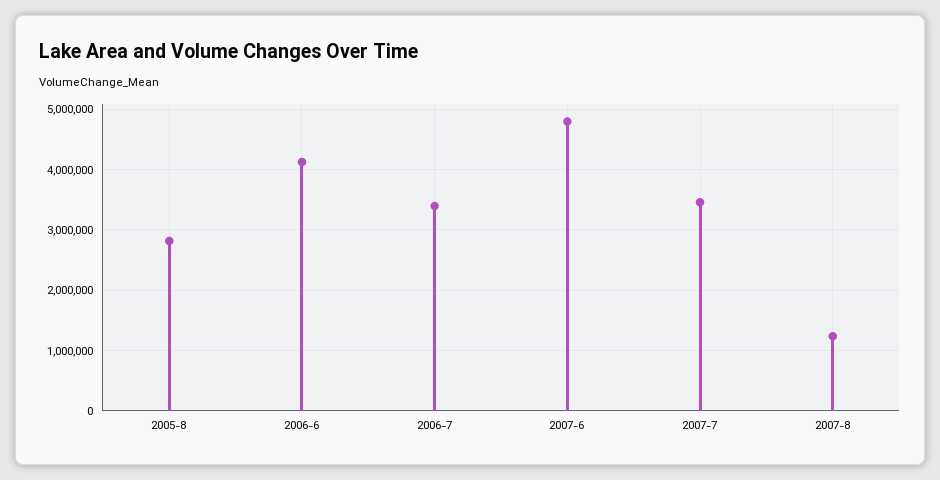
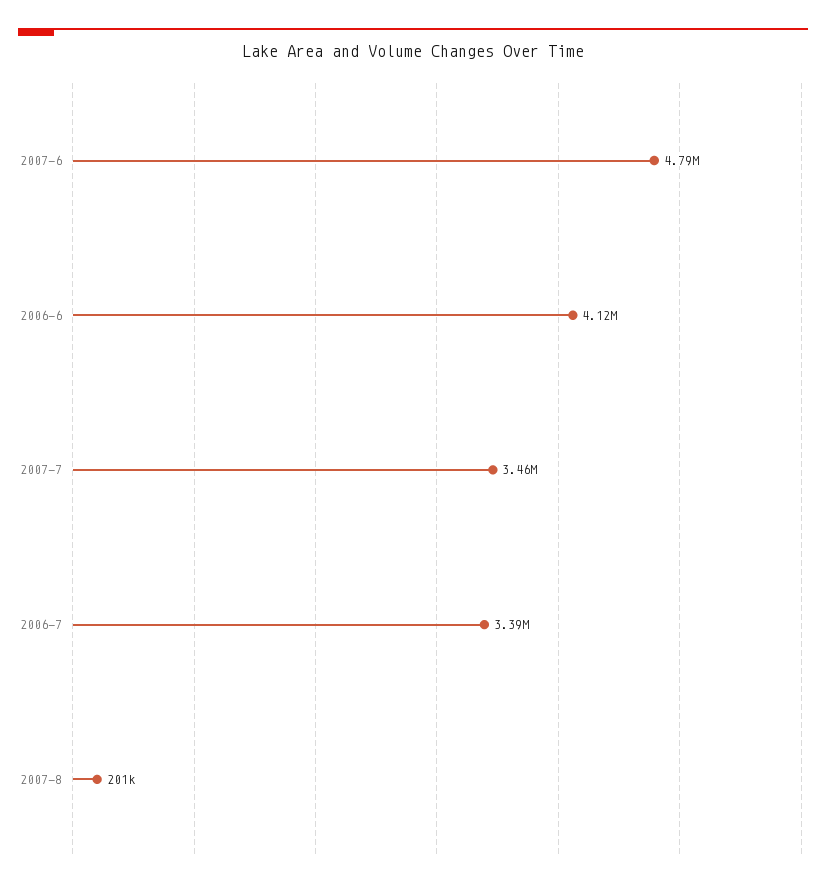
2005-8: 2800000 -> none
2007-8: 1200000 -> 201000

